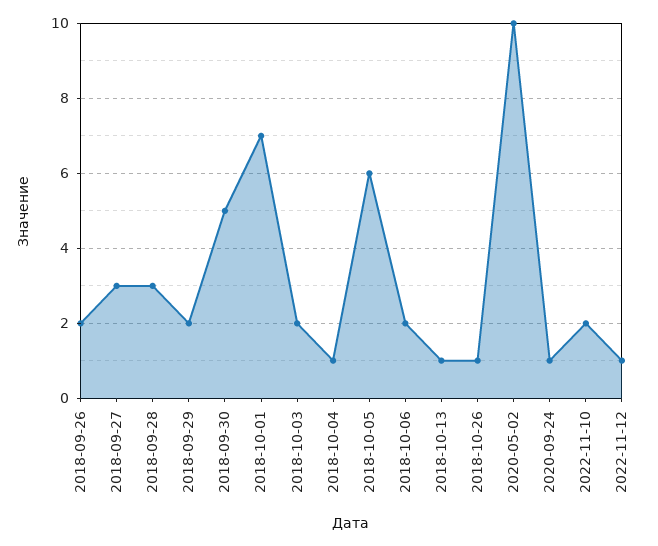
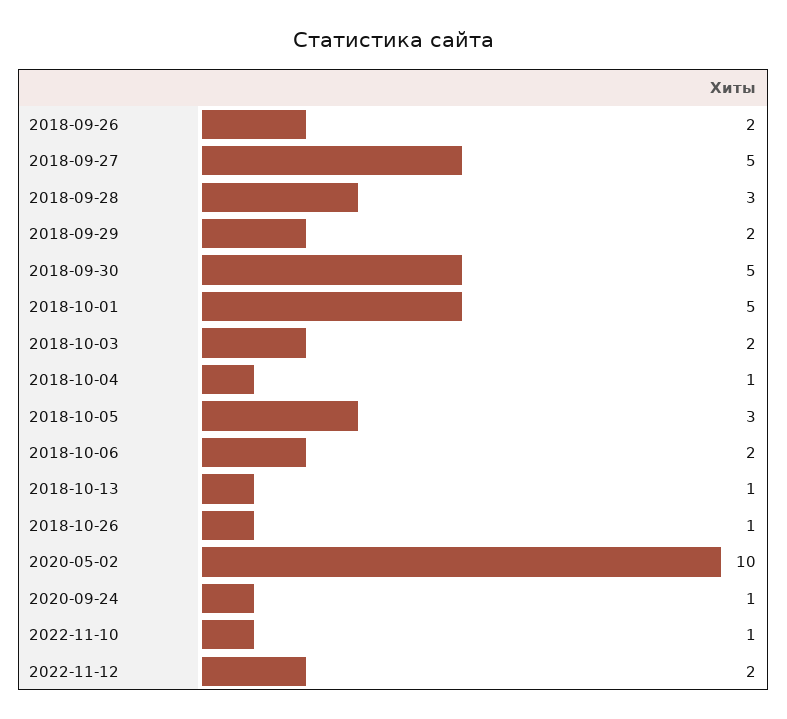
2018-09-27: 3 -> 5
2018-10-01: 7 -> 5
2018-10-05: 6 -> 3
2022-11-10: 2 -> 1
2022-11-12: 1 -> 2

